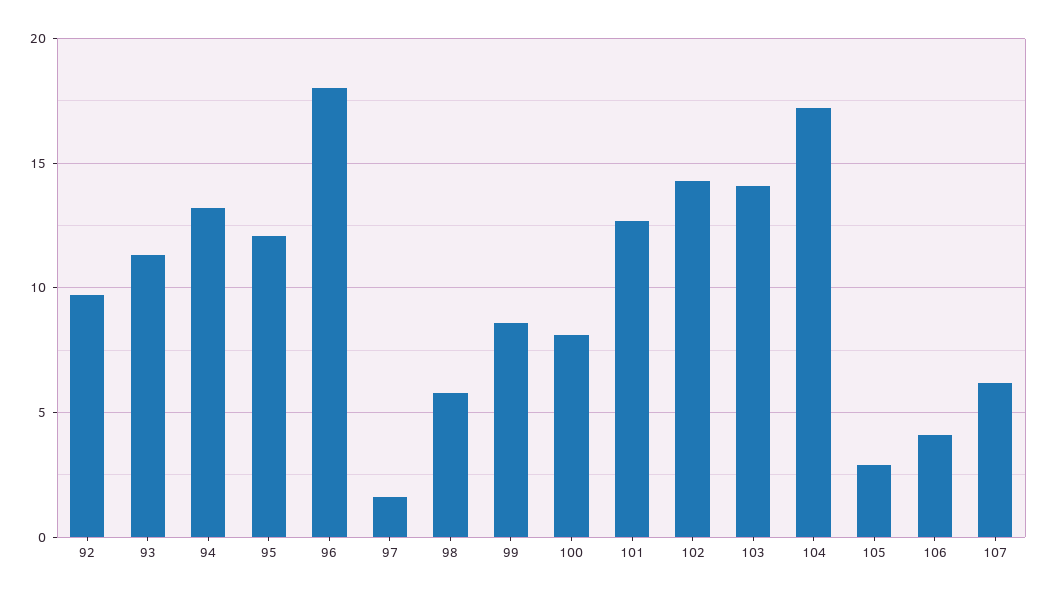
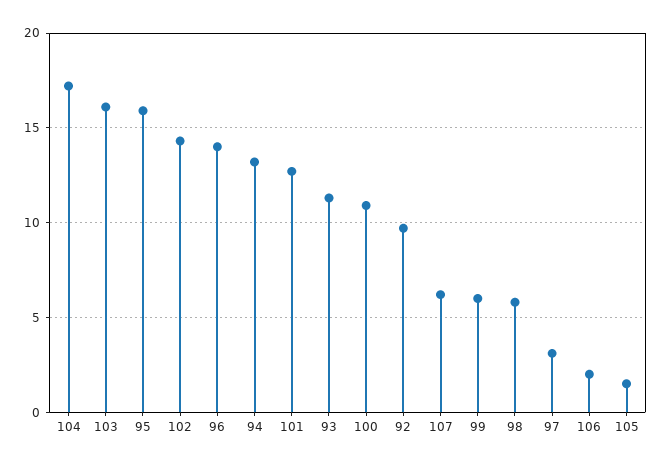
95: 12 -> 16
96: 18 -> 14
97: 1.5 -> 3
99: 8.5 -> 6
100: 8 -> 11
103: 14 -> 16
105: 3 -> 1.5
106: 4 -> 2

